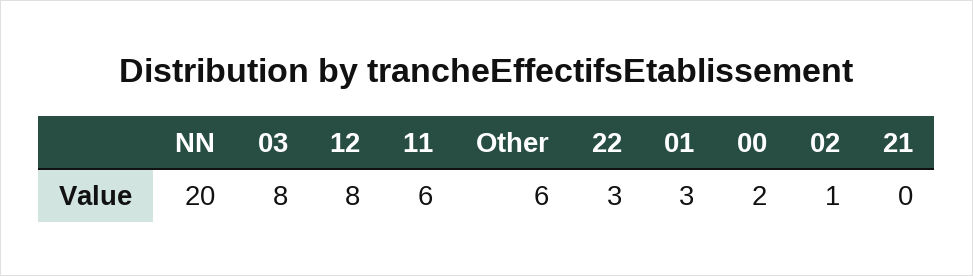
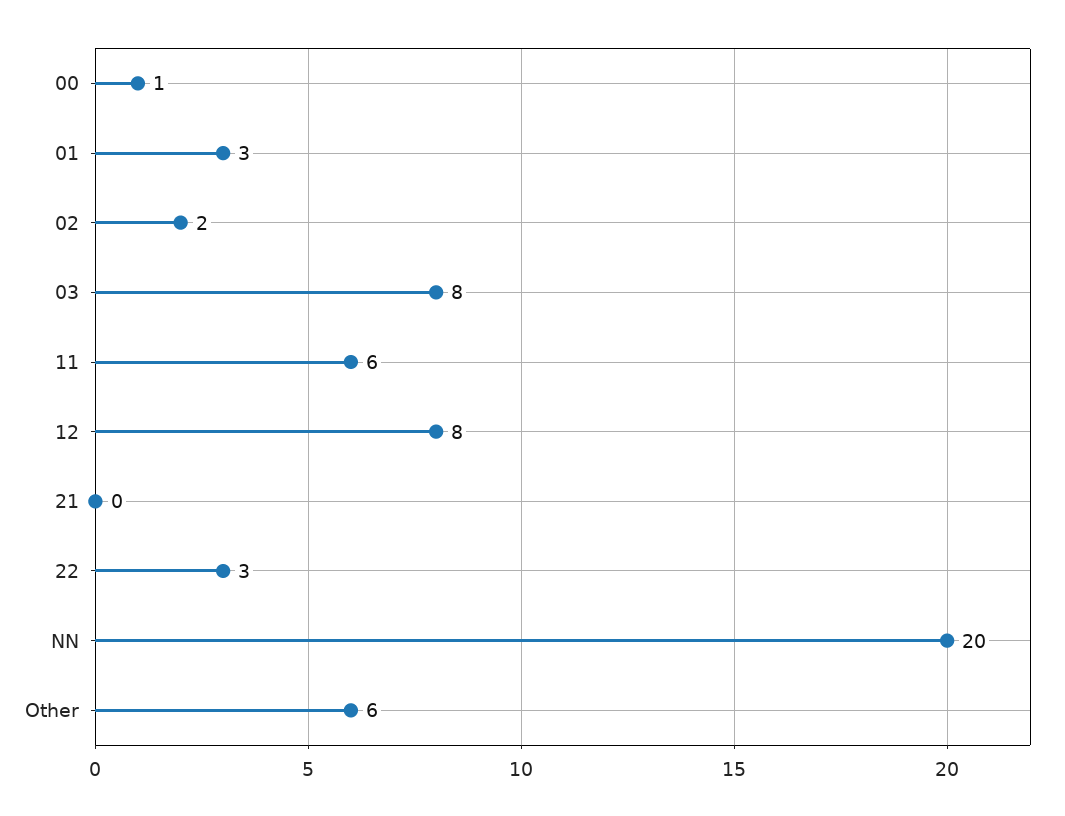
00: 2 -> 1
02: 1 -> 2

